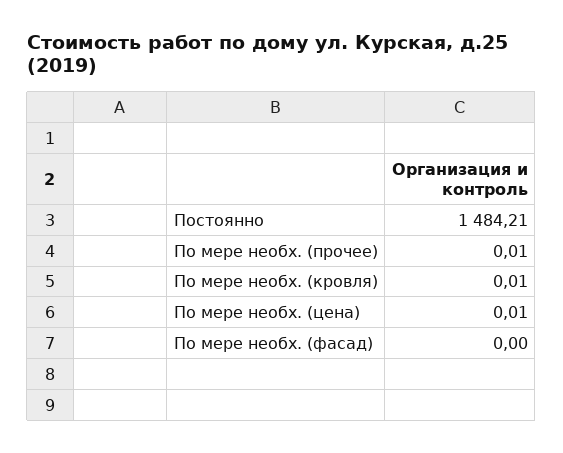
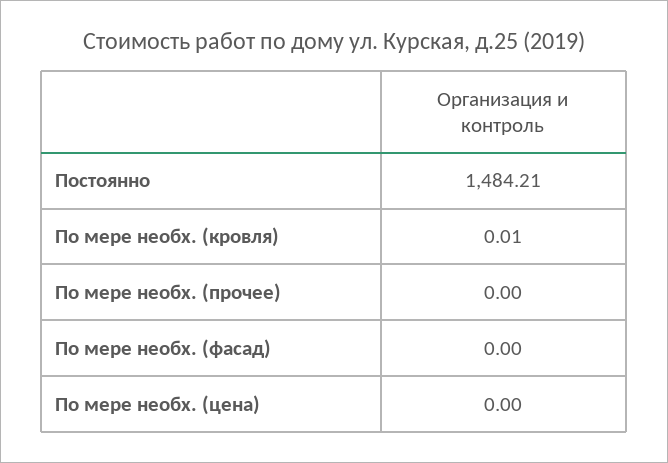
По мере необх. (прочее): 0.01 -> 0
По мере необх. (цена): 0.01 -> 0

